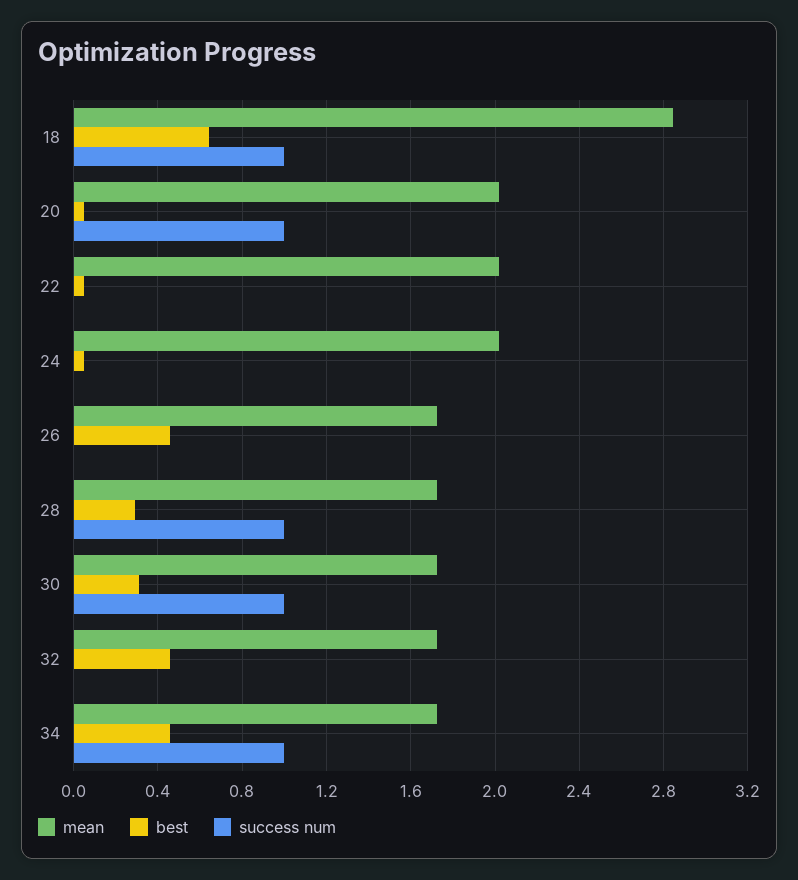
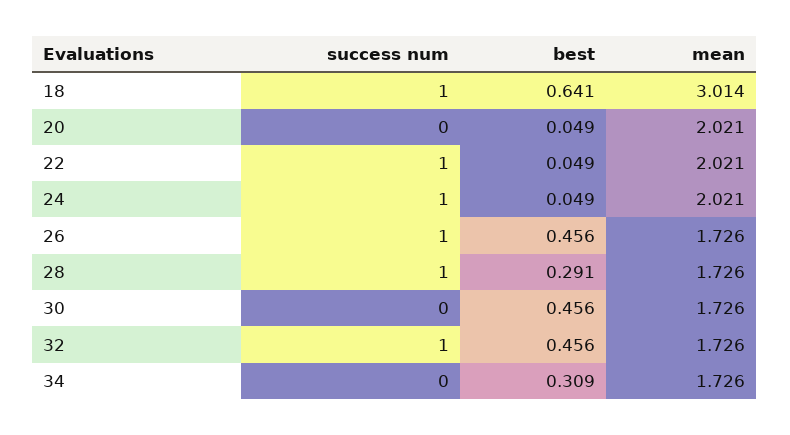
mean, 18: 2.85 -> 3.014
success num, 20: 1 -> 0
success num, 22: 0 -> 1
success num, 24: 0 -> 1
success num, 26: 0 -> 1
best, 30: 0.3 -> 0.456
success num, 30: 1 -> 0
success num, 32: 0 -> 1
best, 34: 0.45 -> 0.309
success num, 34: 1 -> 0

